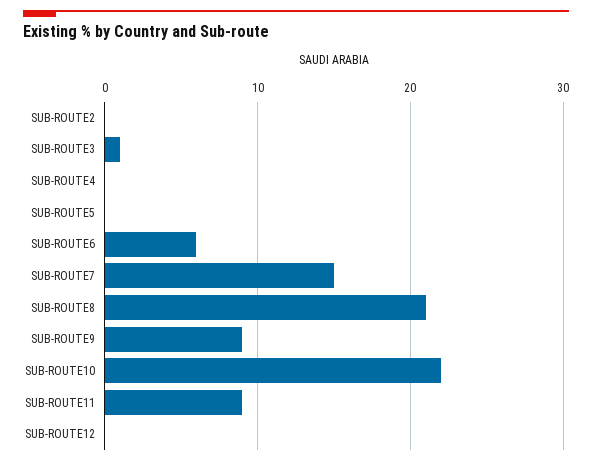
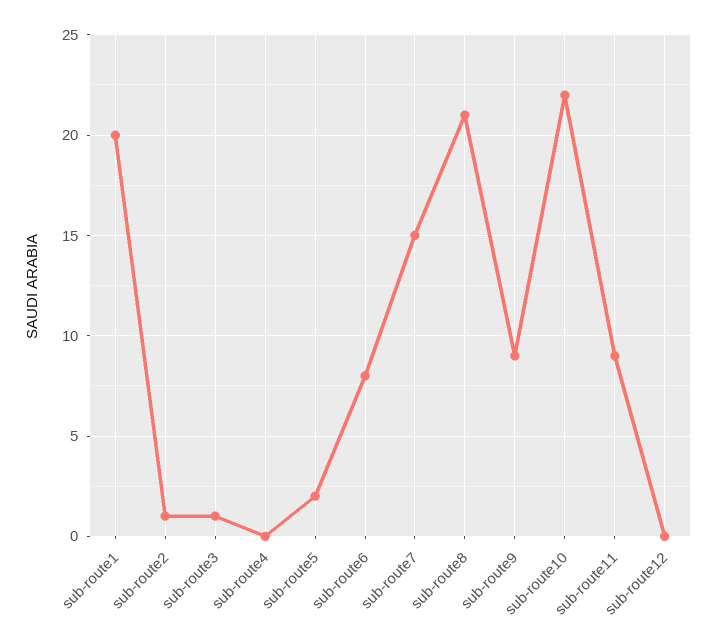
SUB-ROUTE2: 0 -> 1
SUB-ROUTE5: 0 -> 2
SUB-ROUTE6: 6 -> 8
sub-route1: none -> 20

